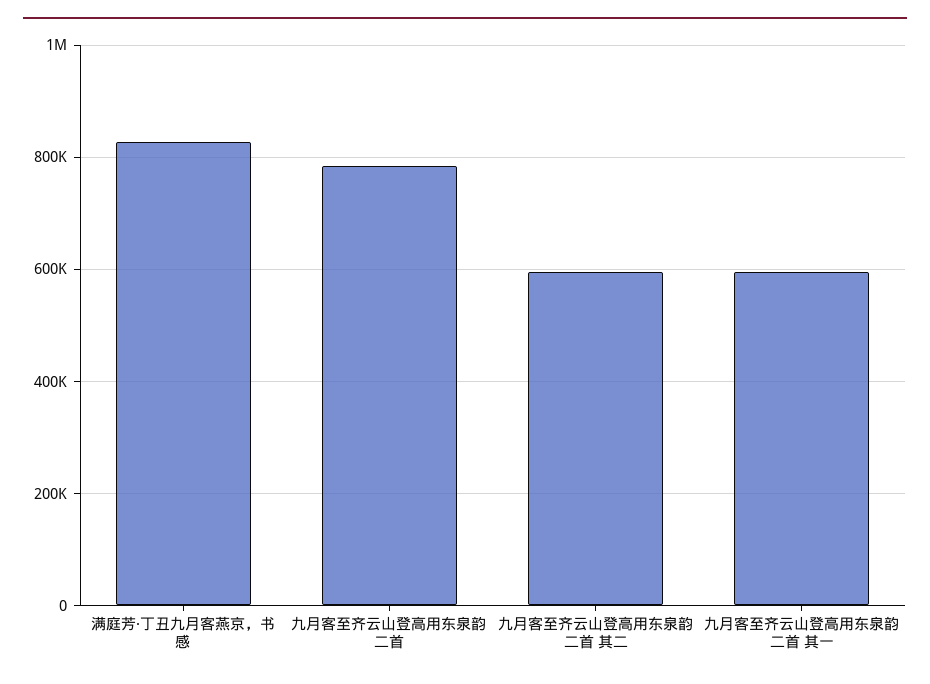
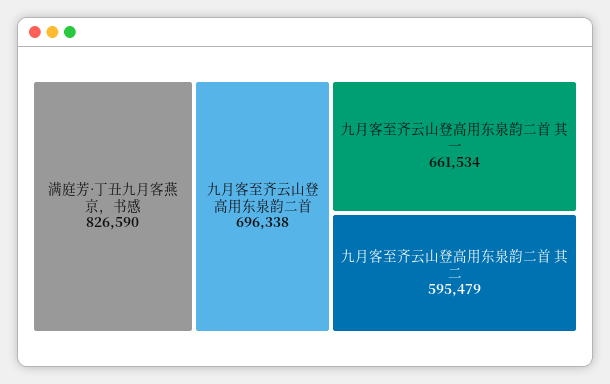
九月客至齐云山登高用东泉韵二首: 780000 -> 696338
九月客至齐云山登高用东泉韵二首 其一: 600000 -> 661534

